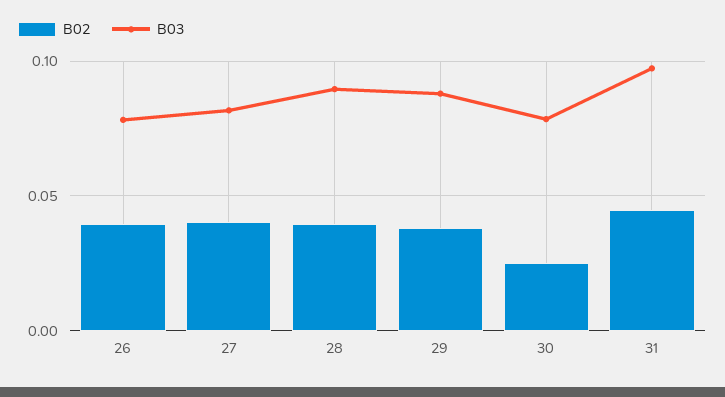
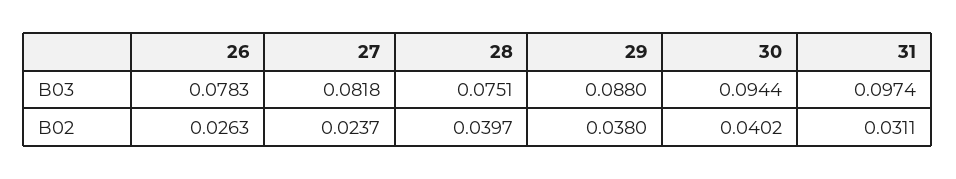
B02, 26: 0.04 -> 0.0263
B02, 27: 0.04 -> 0.0237
B03, 28: 0.09 -> 0.0751
B02, 30: 0.025 -> 0.0402
B03, 30: 0.08 -> 0.0944
B02, 31: 0.045 -> 0.0311

